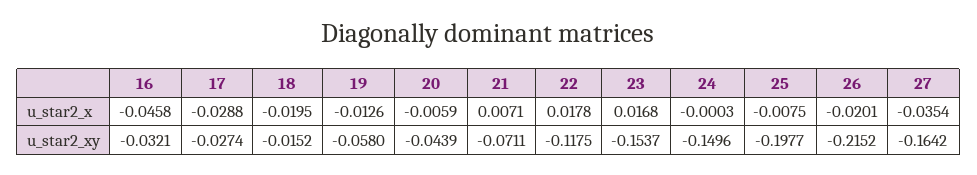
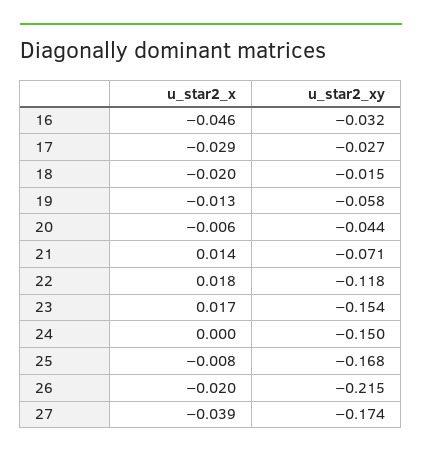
21, u_star2_x: 0.0071 -> 0.014
27, u_star2_x: -0.0354 -> -0.039
25, u_star2_xy: -0.1977 -> -0.168
27, u_star2_xy: -0.1642 -> -0.174

